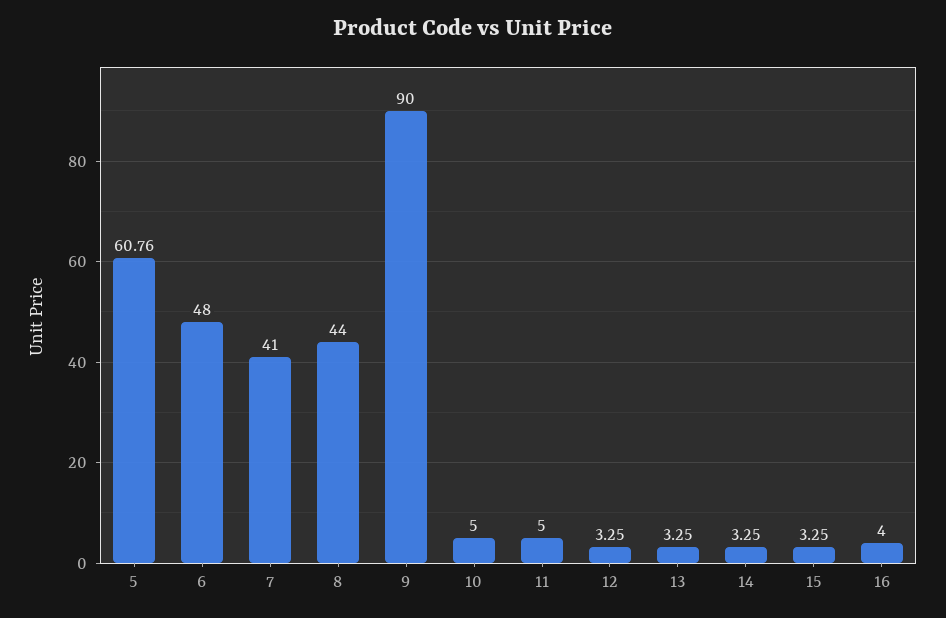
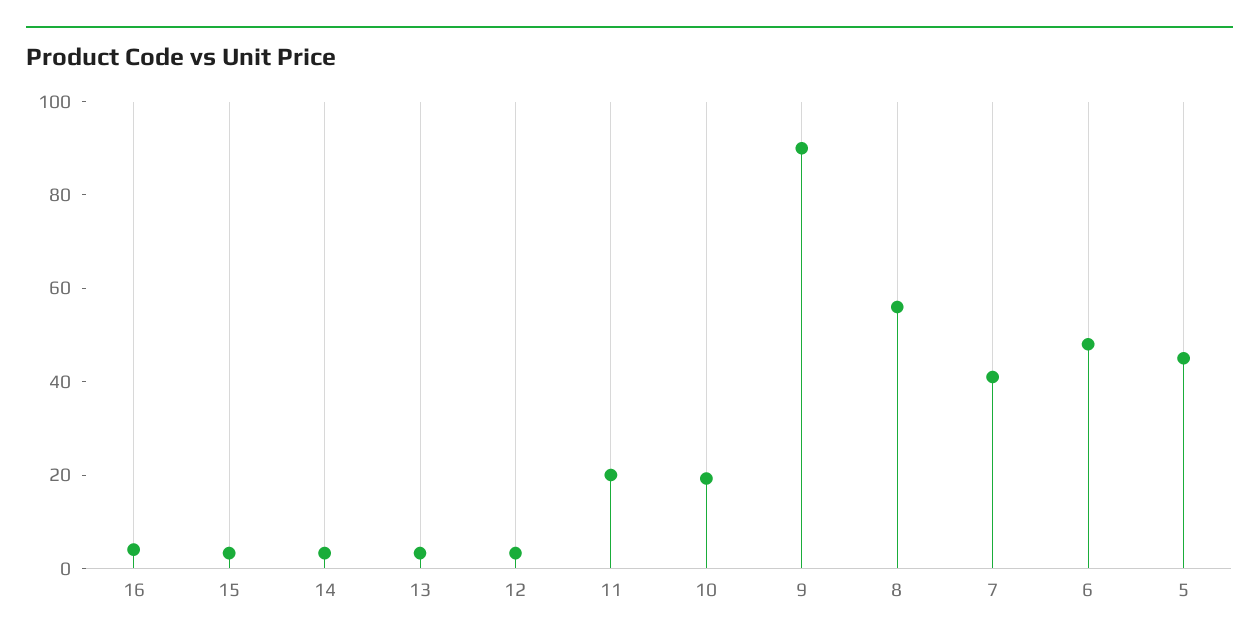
5: 60.76 -> 45
8: 44 -> 55
10: 5 -> 20
11: 5 -> 20

